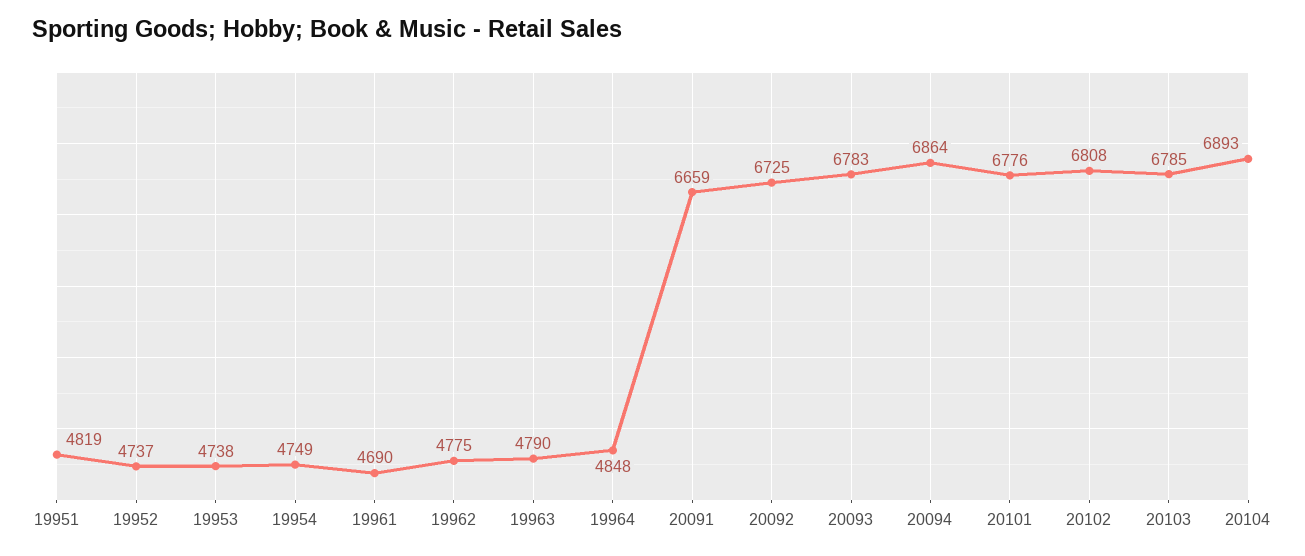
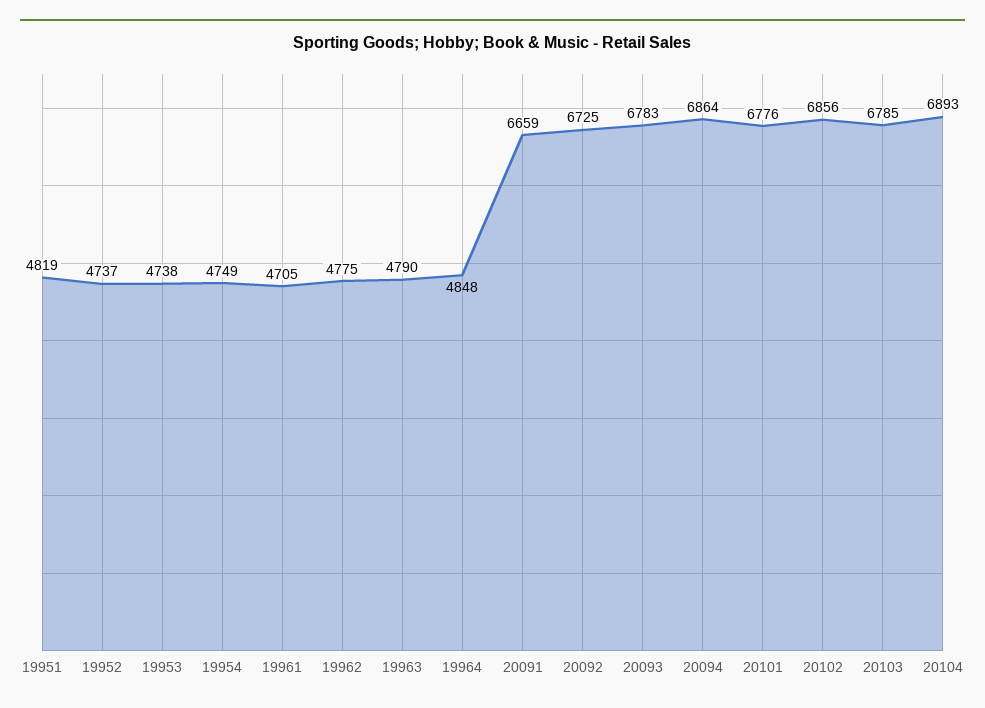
19961: 4690 -> 4705
20102: 6808 -> 6856

